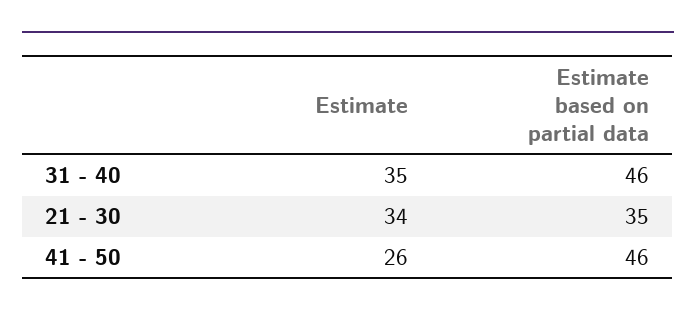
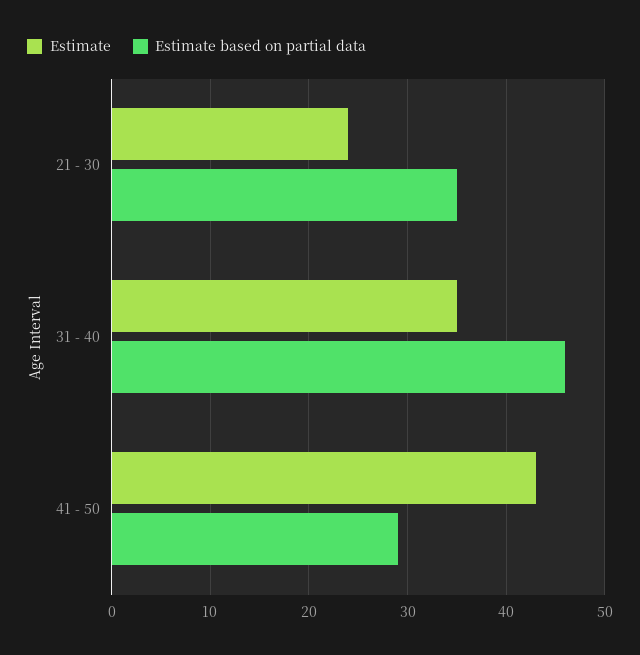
Estimate, 21 - 30: 34 -> 24
Estimate, 41 - 50: 26 -> 43
Estimate based on partial data, 41 - 50: 46 -> 29

